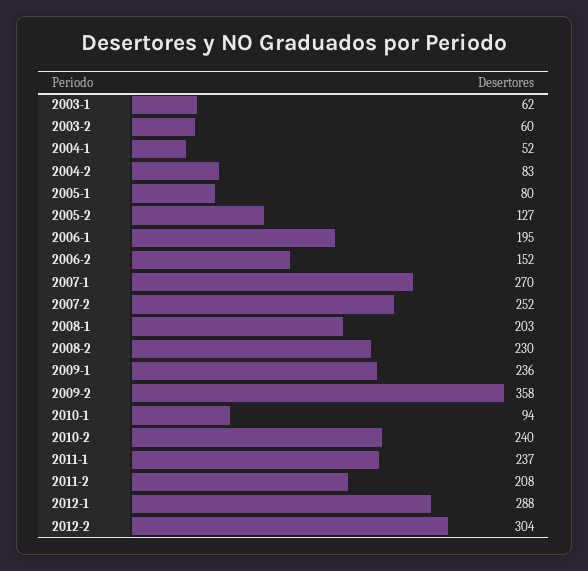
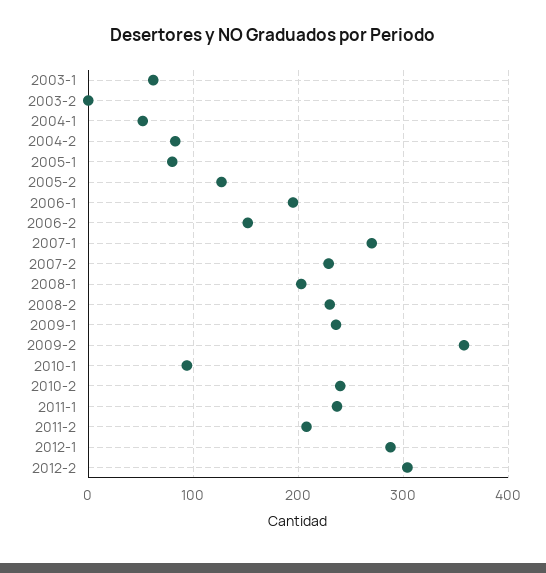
2003-2: 60 -> 0
2007-2: 252 -> 230

